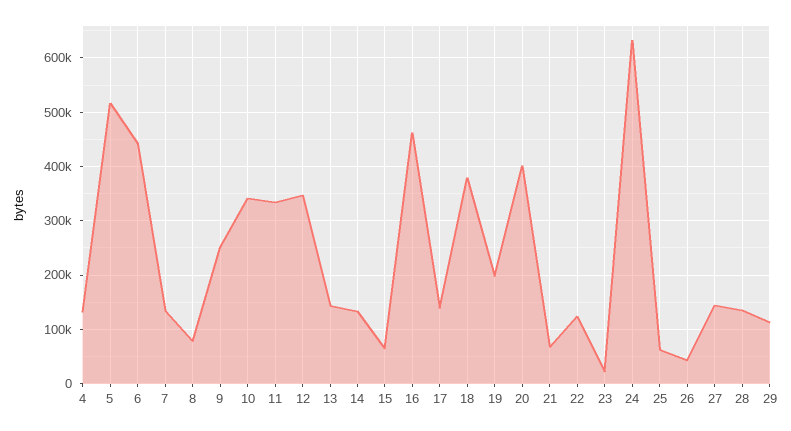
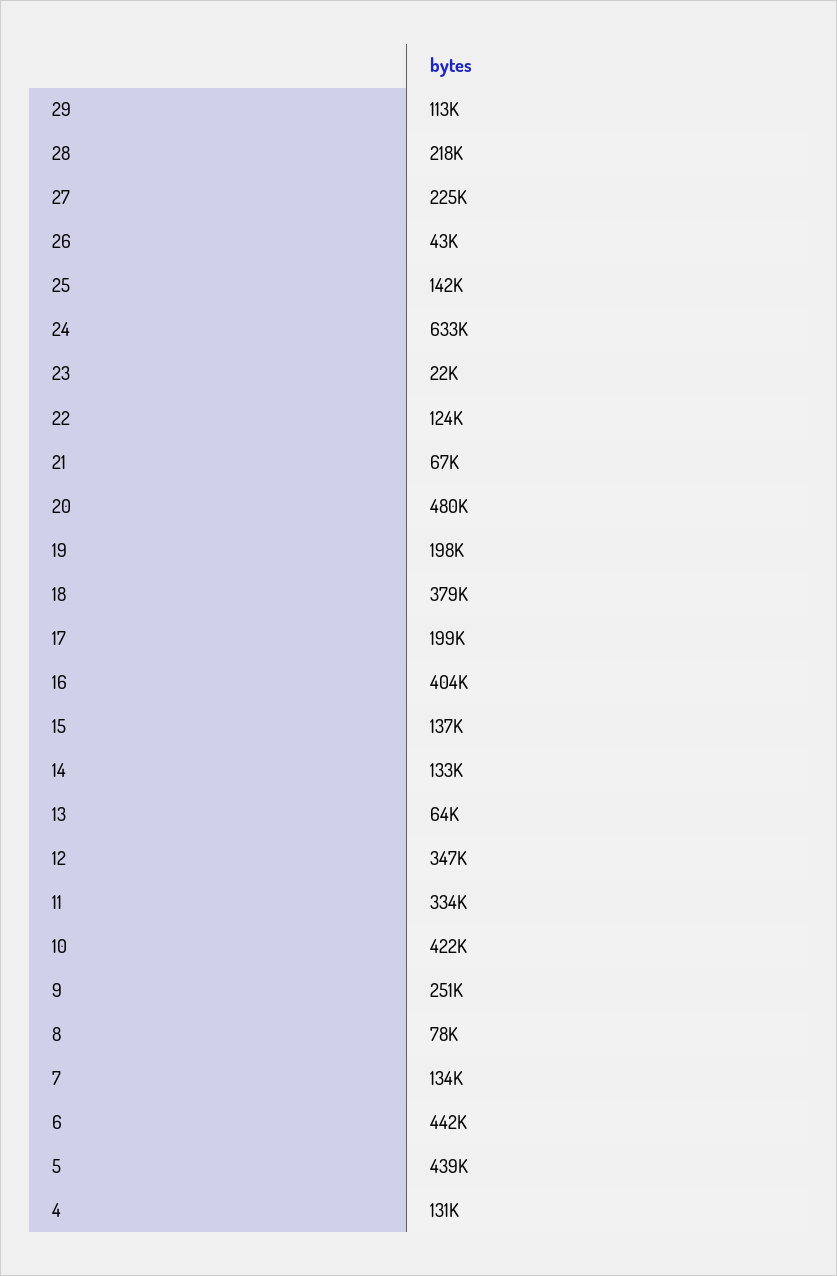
5: 520000 -> 439000
10: 340000 -> 422000
13: 140000 -> 64000
15: 60000 -> 137000
16: 460000 -> 404000
17: 140000 -> 199000
20: 400000 -> 480000
25: 60000 -> 142000
27: 140000 -> 225000
28: 140000 -> 218000

